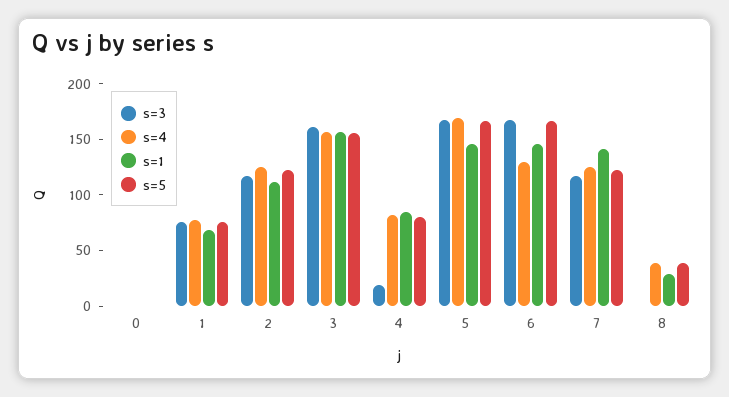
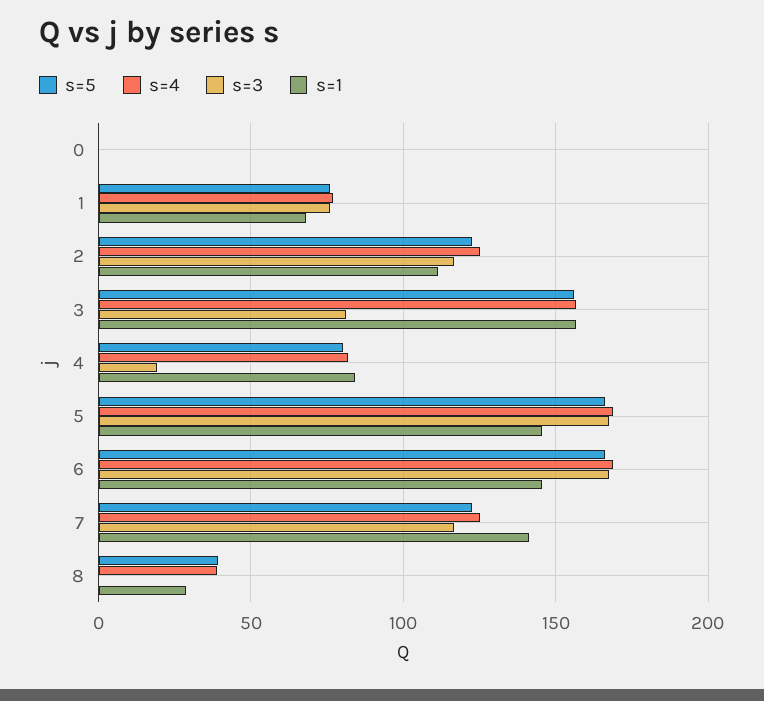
s=3, 3: 160 -> 80
s=4, 6: 130 -> 170

